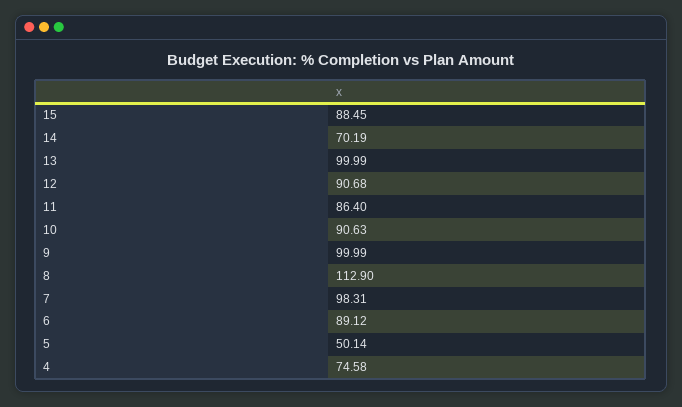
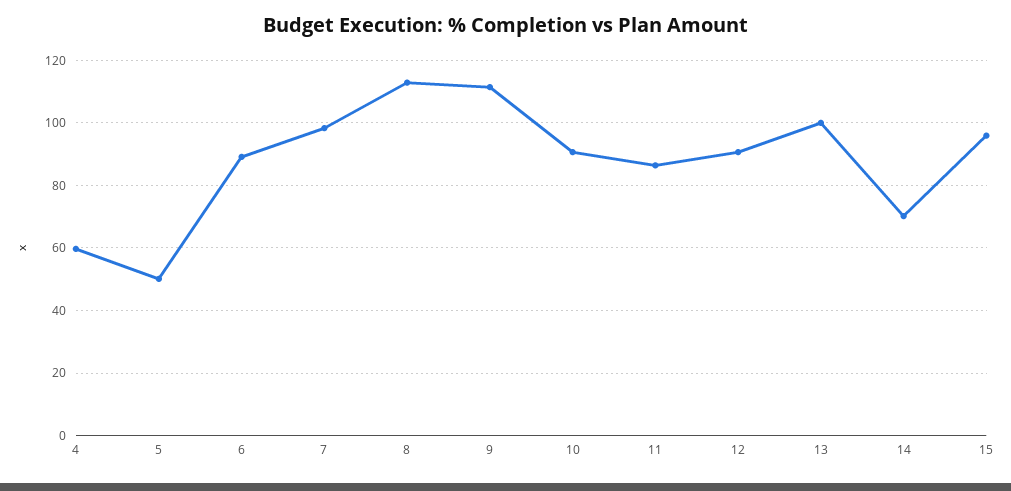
15: 88.45 -> 96
9: 99.99 -> 112
4: 74.58 -> 60

